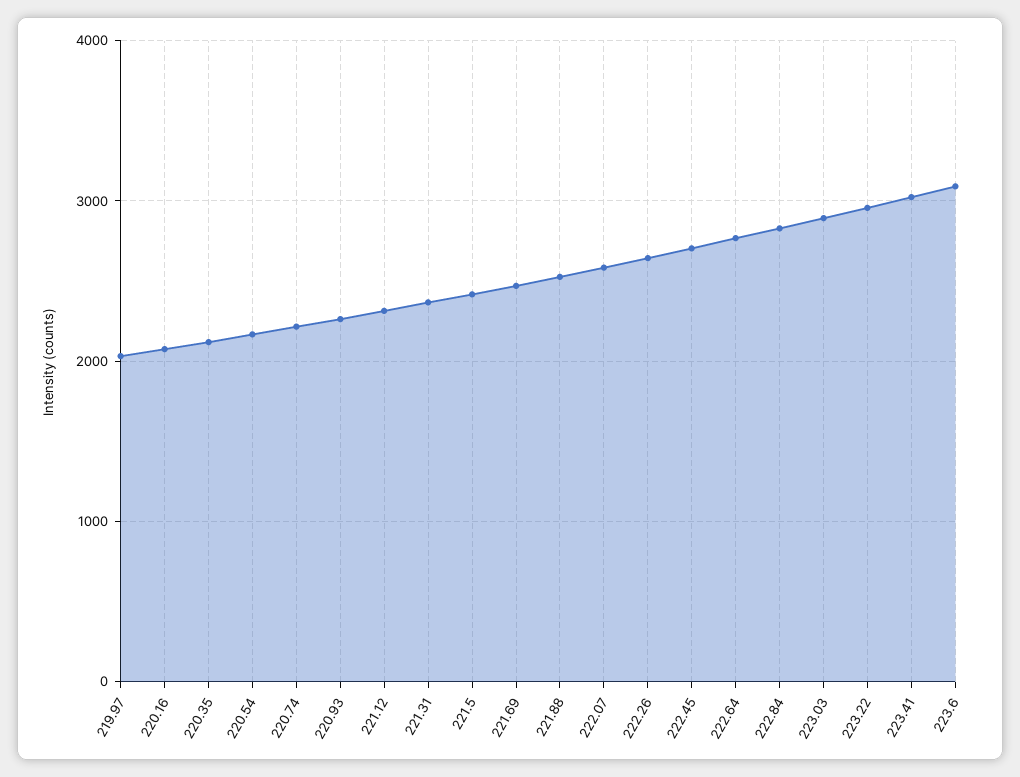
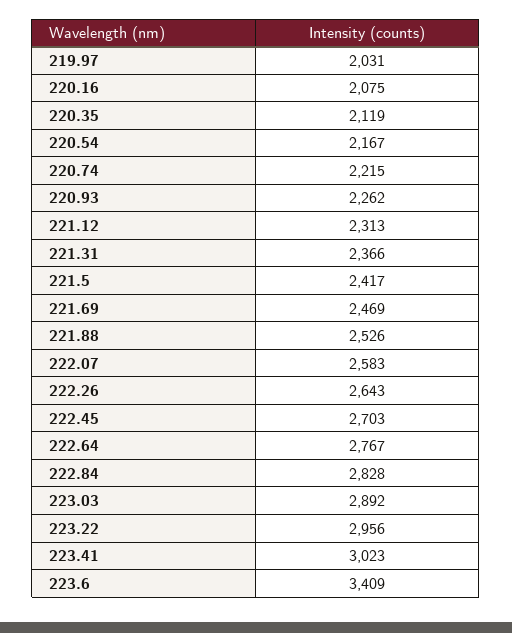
223.6: 3100 -> 3409

